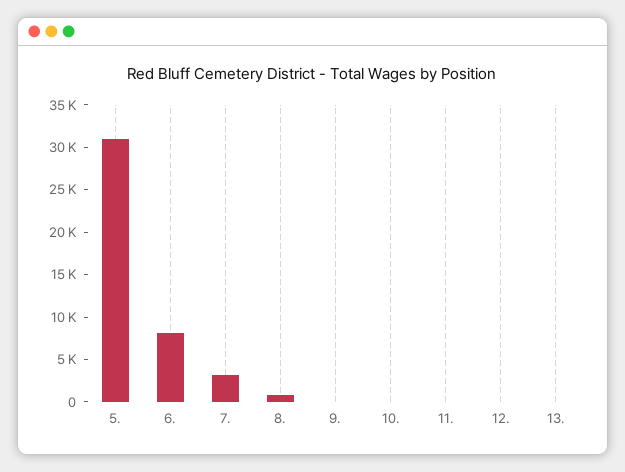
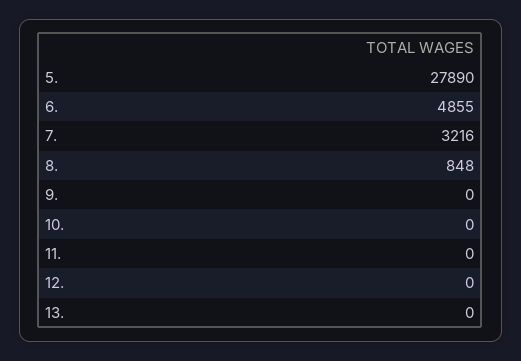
5.: 31000 -> 27890
6.: 8000 -> 4855

